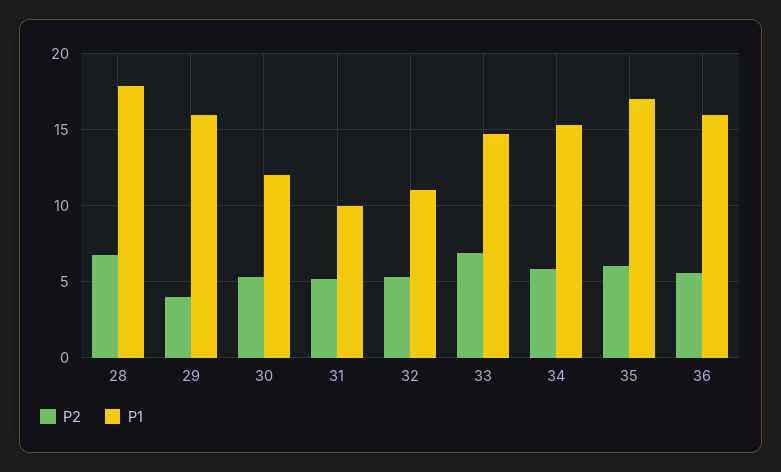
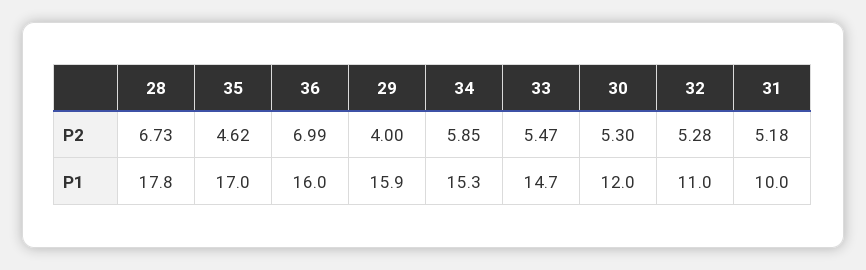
P2, 33: 7 -> 5.47
P2, 35: 6 -> 4.62
P2, 36: 5.5 -> 6.99

